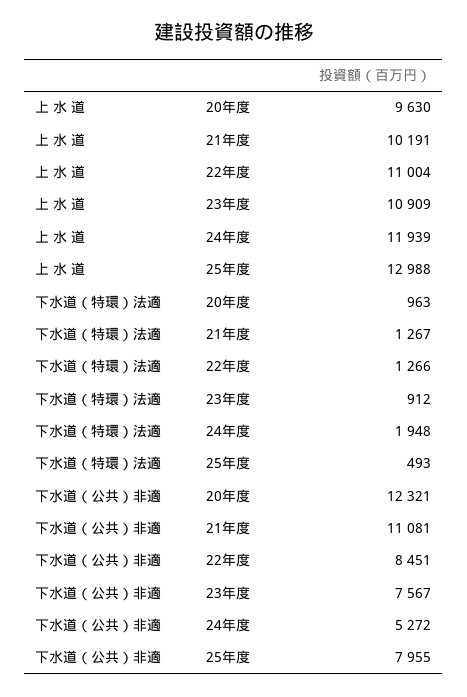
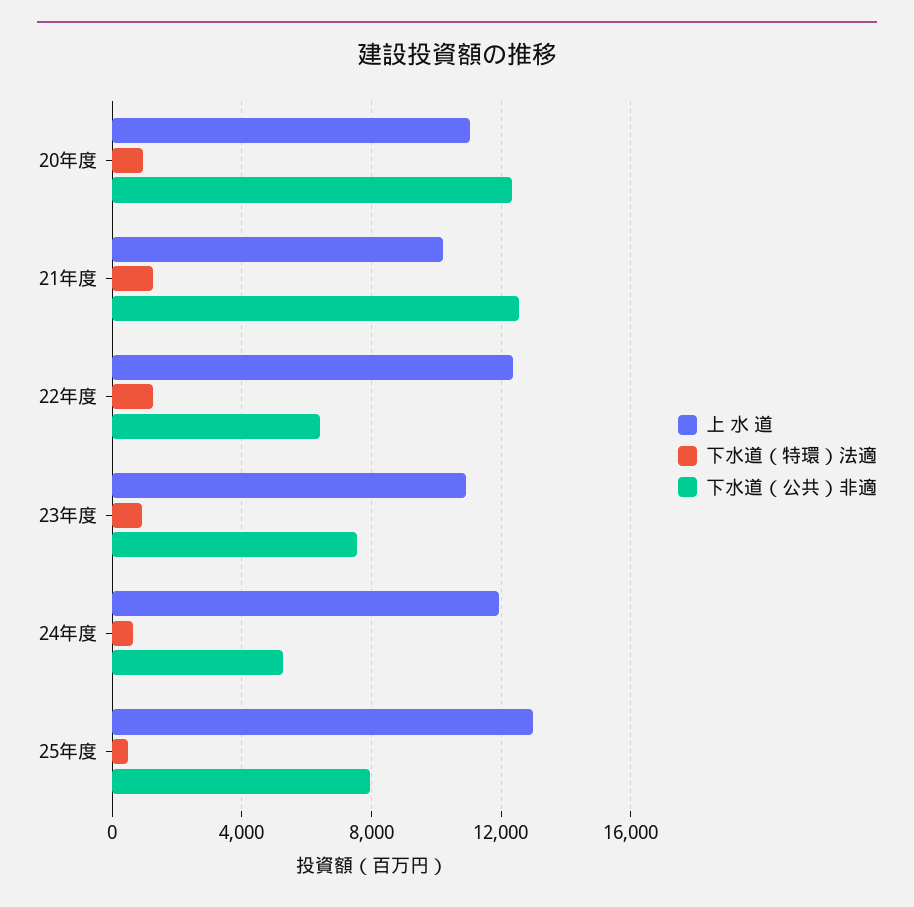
上 水 道, 20年度: 9630 -> 11000
上 水 道, 22年度: 11004 -> 12500
下水道（特環）法適, 24年度: 1948 -> 500
下水道（公共）非適, 21年度: 11081 -> 12500
下水道（公共）非適, 22年度: 8451 -> 6500

